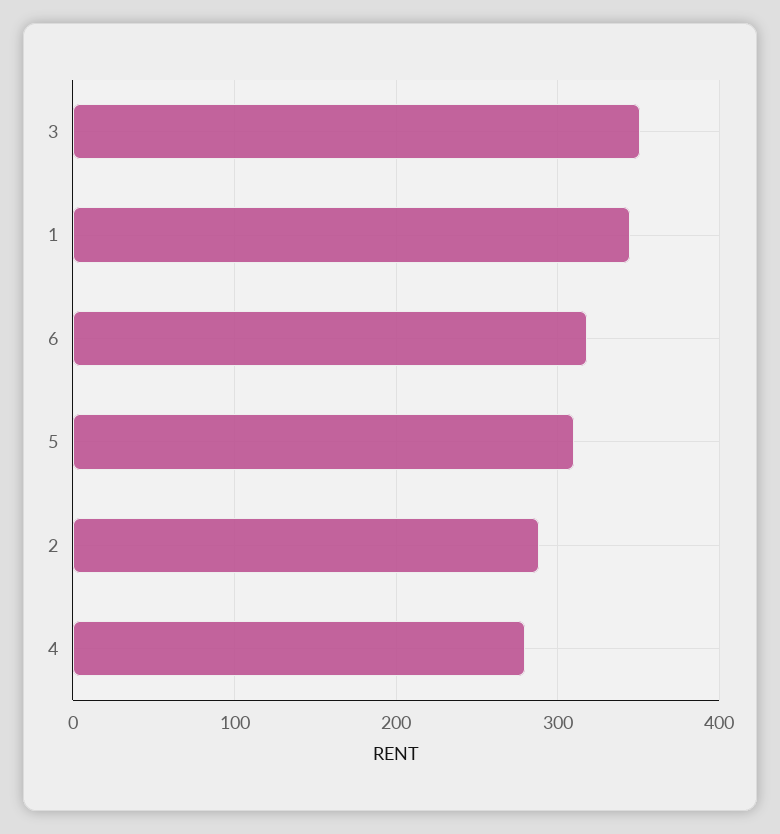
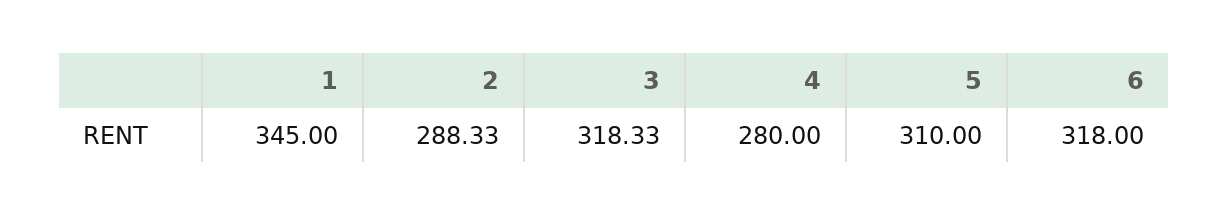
3: 350 -> 318.33

